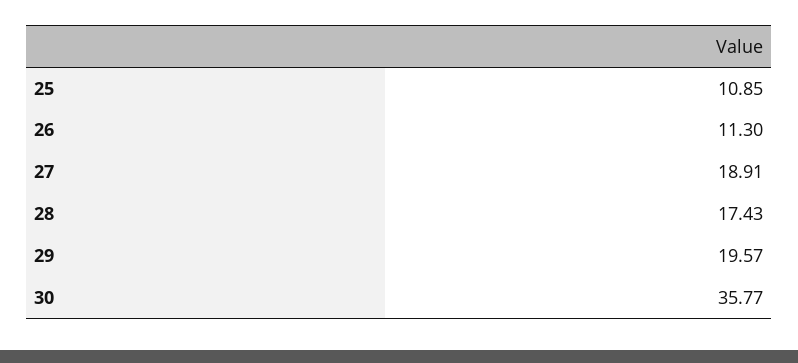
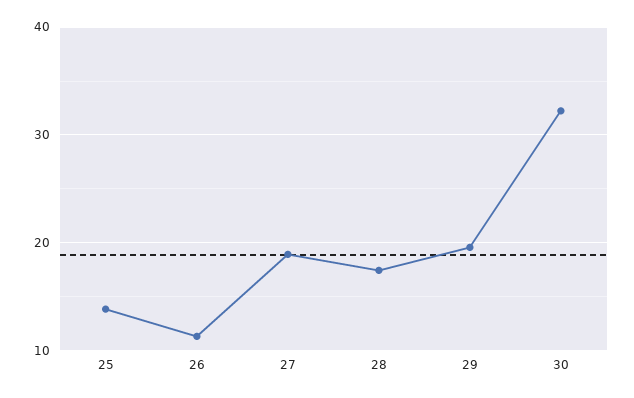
25: 10.85 -> 14
30: 35.77 -> 32

